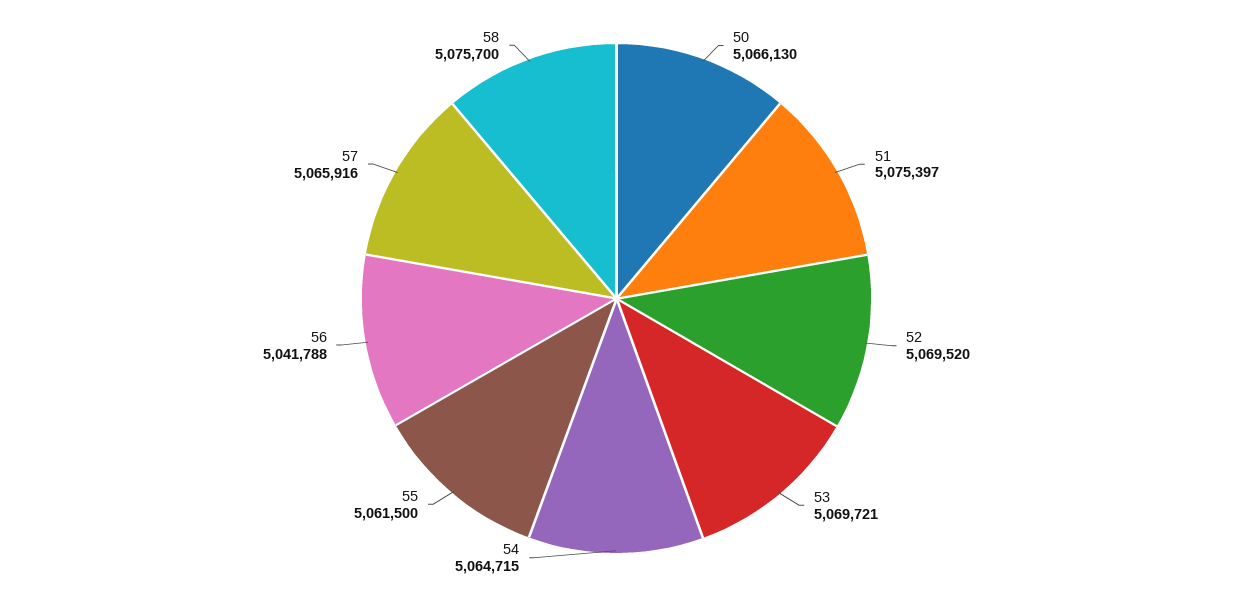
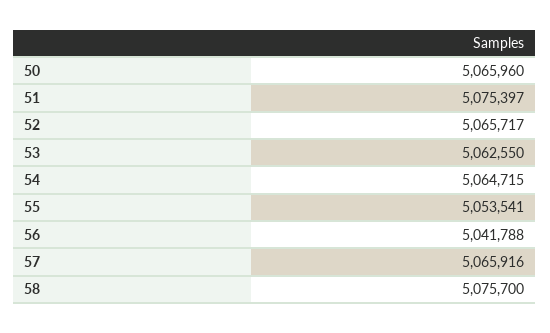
50: 5066130 -> 5065960
52: 5069520 -> 5065717
53: 5069721 -> 5062550
55: 5061500 -> 5053541

